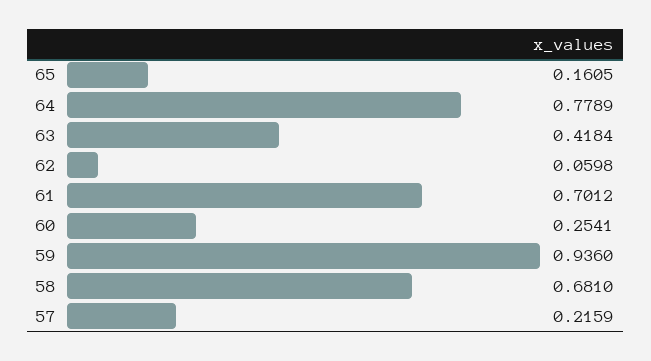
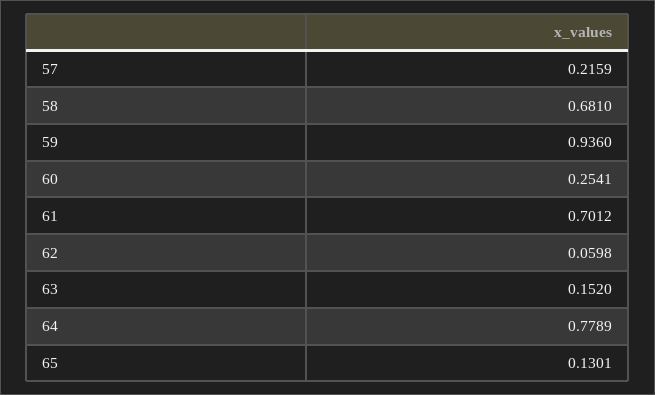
65: 0.1605 -> 0.1301
63: 0.4184 -> 0.152

